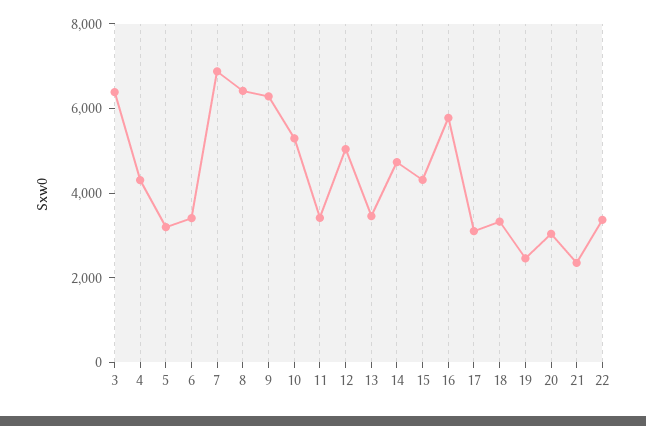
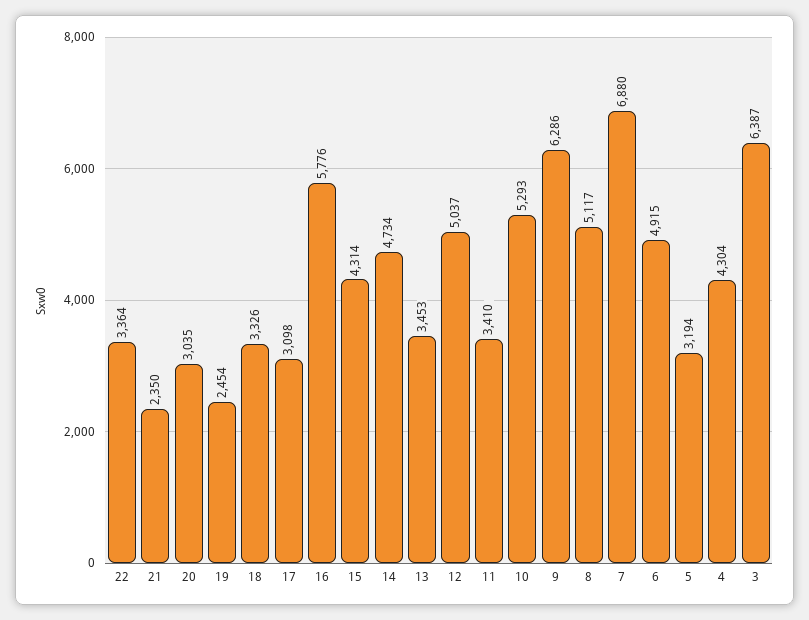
6: 3500 -> 4915
8: 6500 -> 5117

